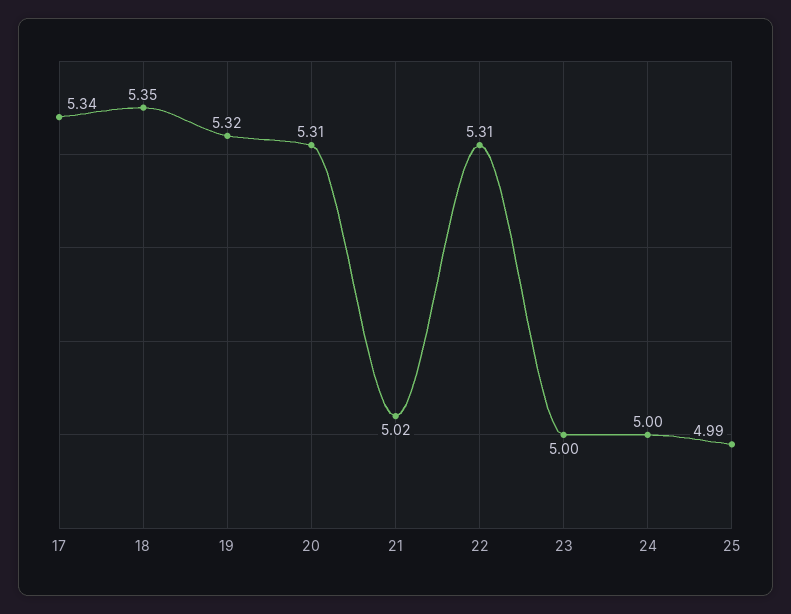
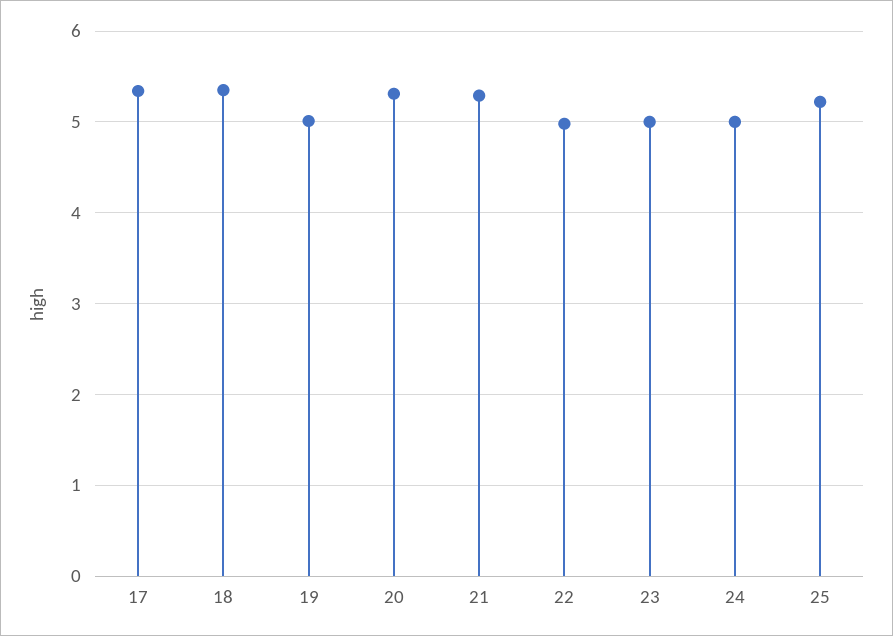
19: 5.32 -> 5
21: 5.02 -> 5.3
22: 5.31 -> 5
25: 4.99 -> 5.2

